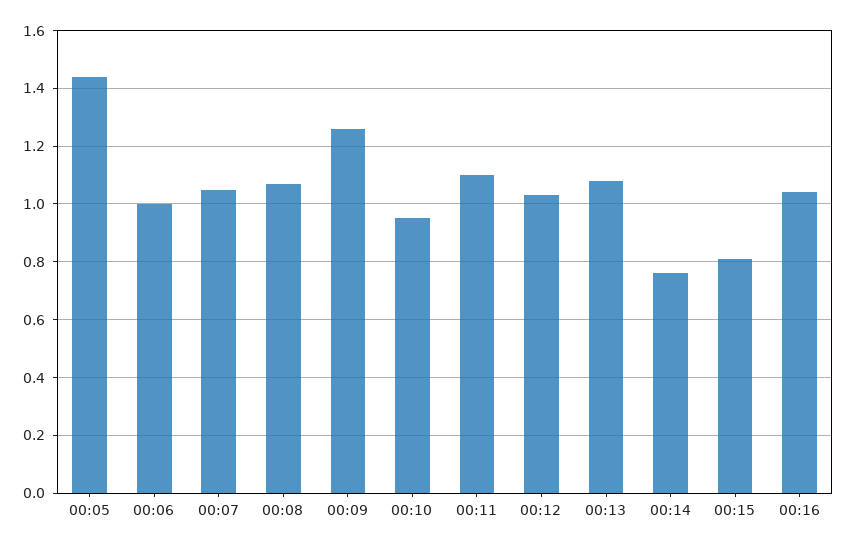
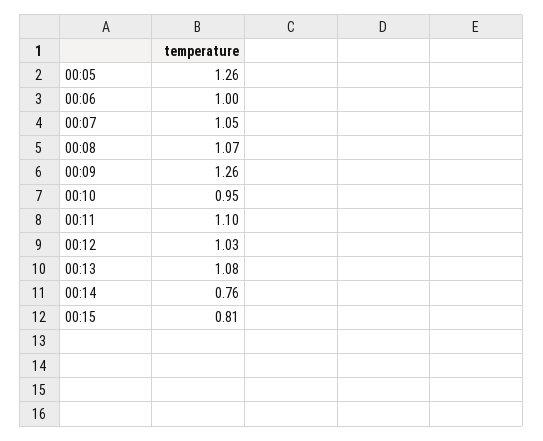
00:05: 1.45 -> 1.26
00:16: 1.05 -> none

